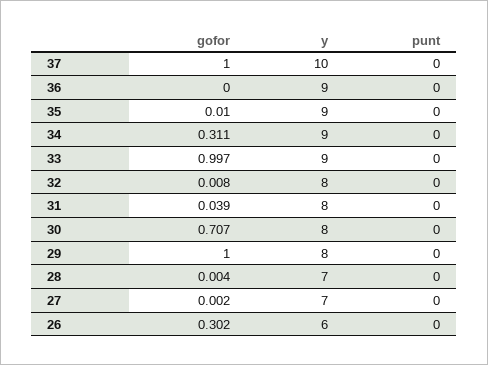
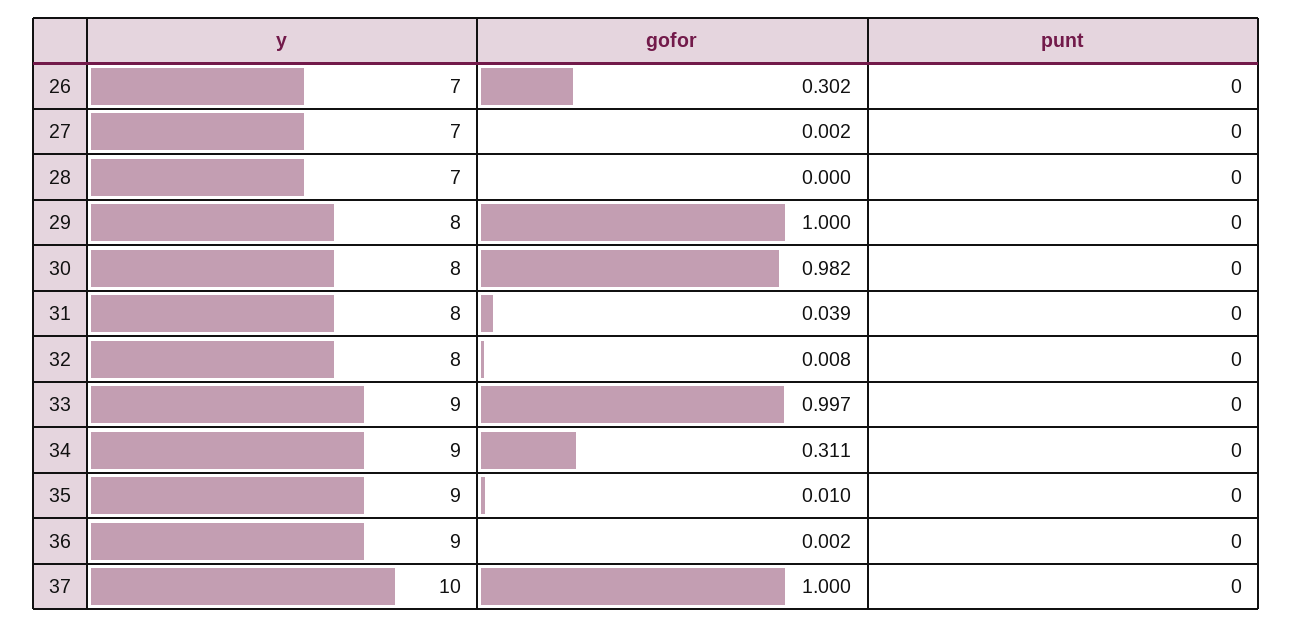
gofor, 36: 0 -> 0.002
gofor, 30: 0.707 -> 0.982
gofor, 28: 0.004 -> 0
y, 26: 6 -> 7

